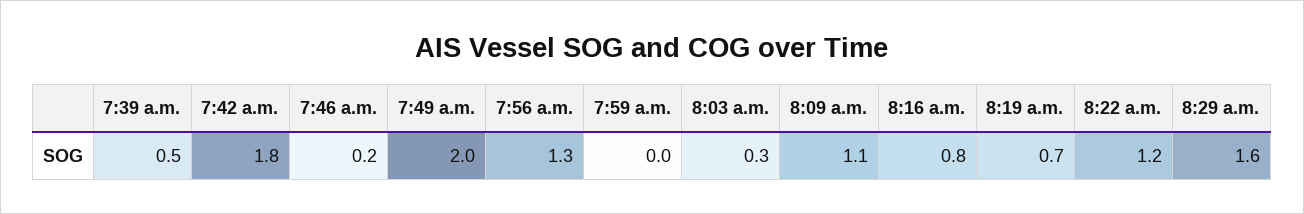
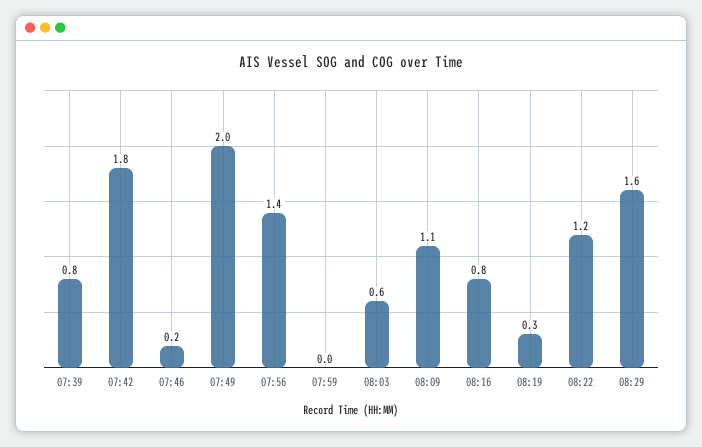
7:39 a.m.: 0.5 -> 0.8
7:56 a.m.: 1.3 -> 1.4
8:03 a.m.: 0.3 -> 0.6
8:19 a.m.: 0.7 -> 0.3

